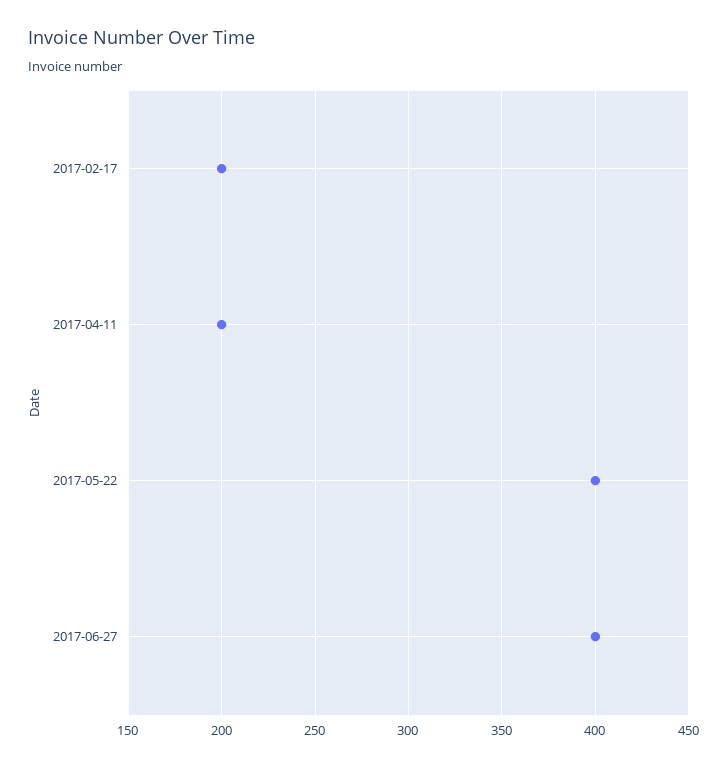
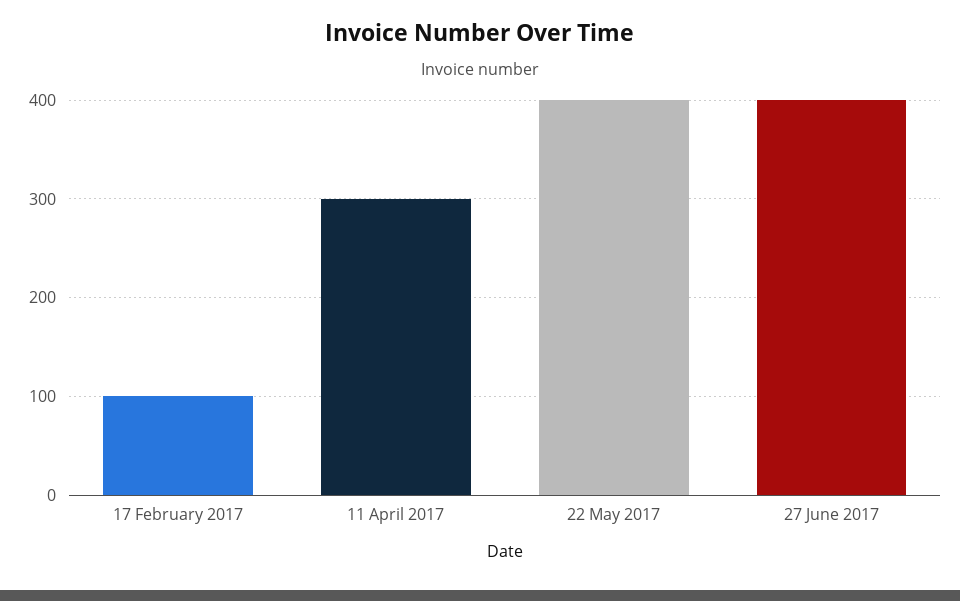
2017-02-17: 200 -> 100
2017-04-11: 200 -> 300

